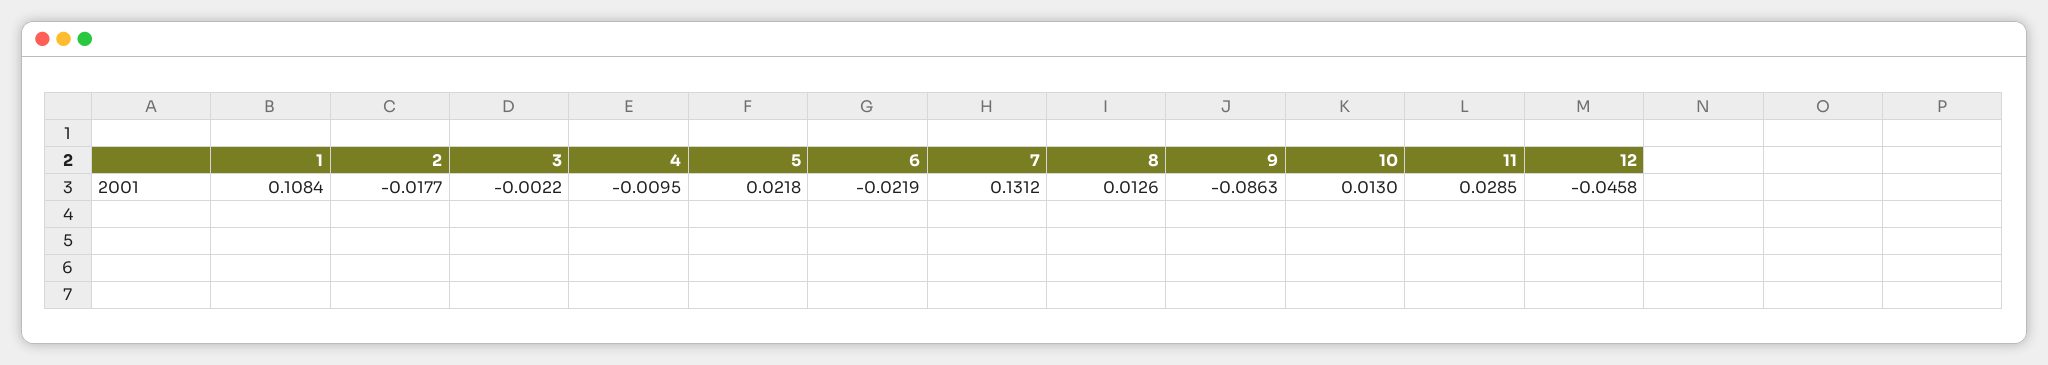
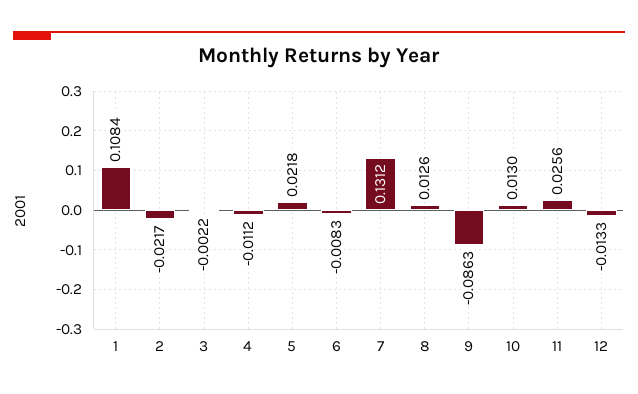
2: -0.0177 -> -0.0217
4: -0.0095 -> -0.0112
6: -0.0219 -> -0.0083
11: 0.0285 -> 0.0256
12: -0.0458 -> -0.0133

